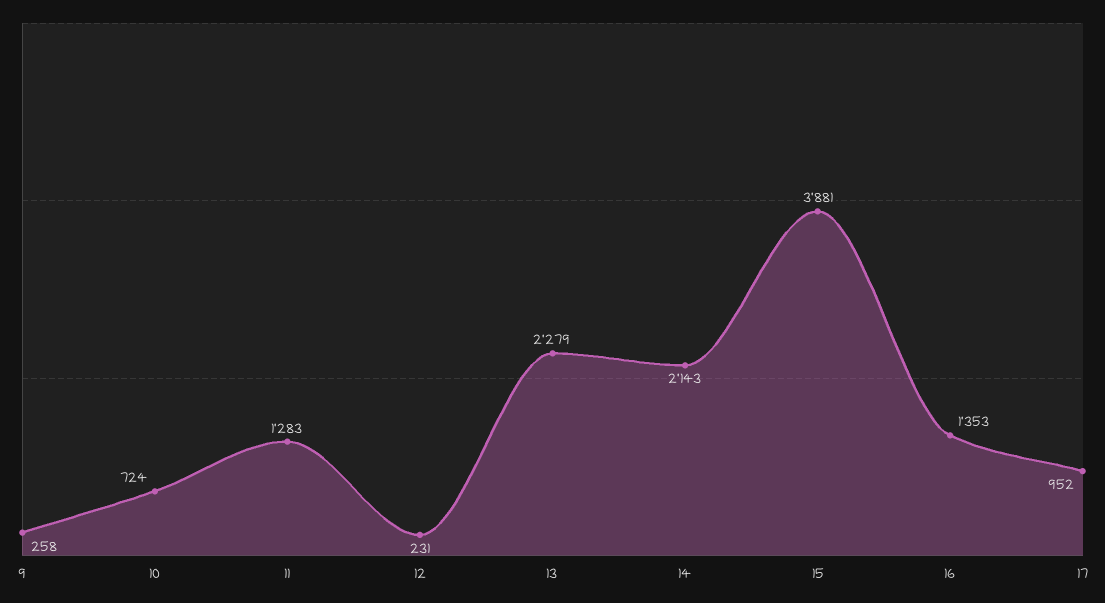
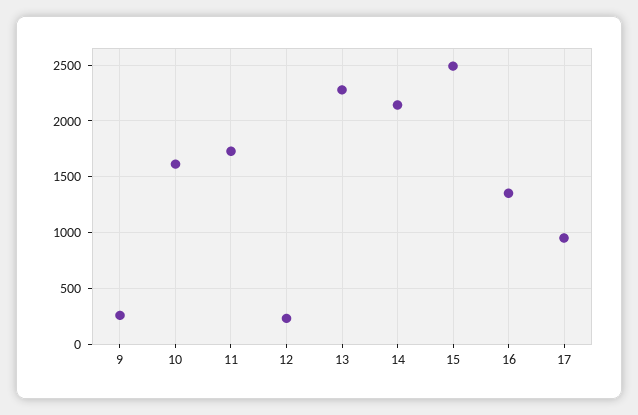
10: 724 -> 1600
11: 1283 -> 1700
15: 3881 -> 2500

